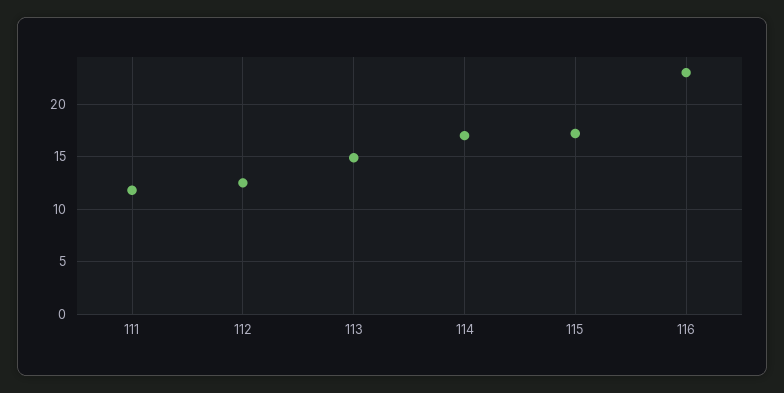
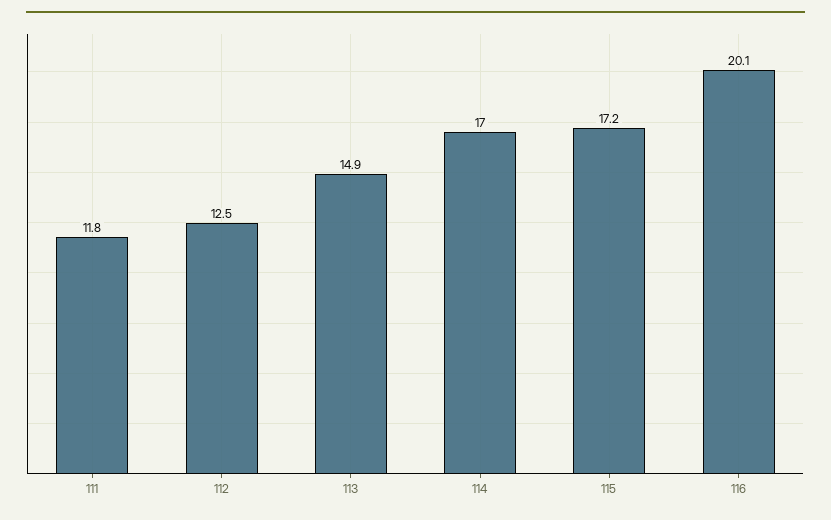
116: 23 -> 20.1

